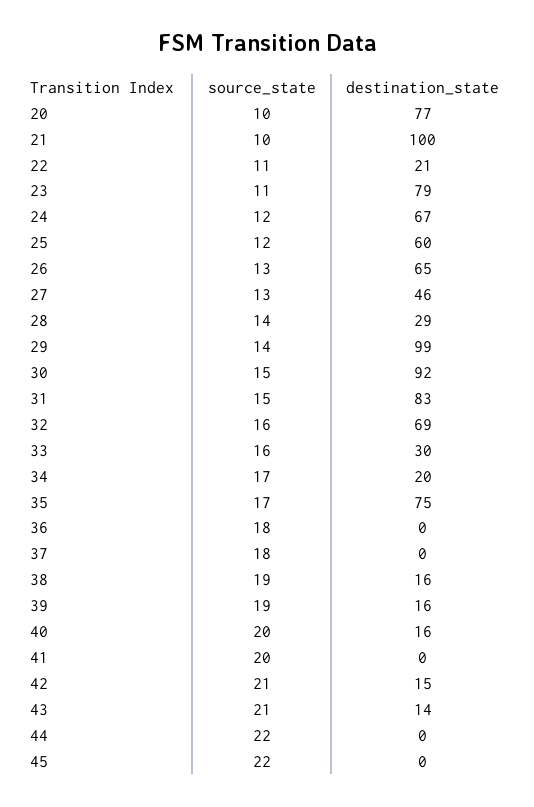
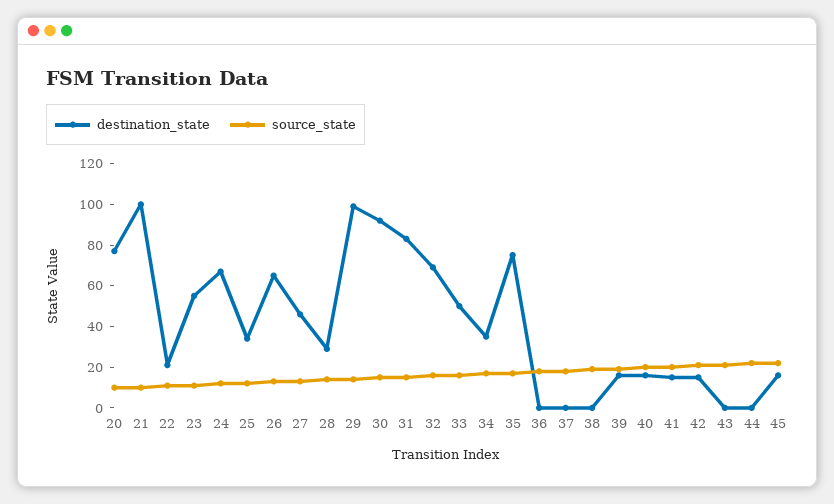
destination_state, 23: 79 -> 55
destination_state, 25: 60 -> 35
destination_state, 33: 30 -> 50
destination_state, 34: 20 -> 35
destination_state, 38: 16 -> 0
destination_state, 41: 0 -> 15
destination_state, 43: 14 -> 0
destination_state, 45: 0 -> 15

